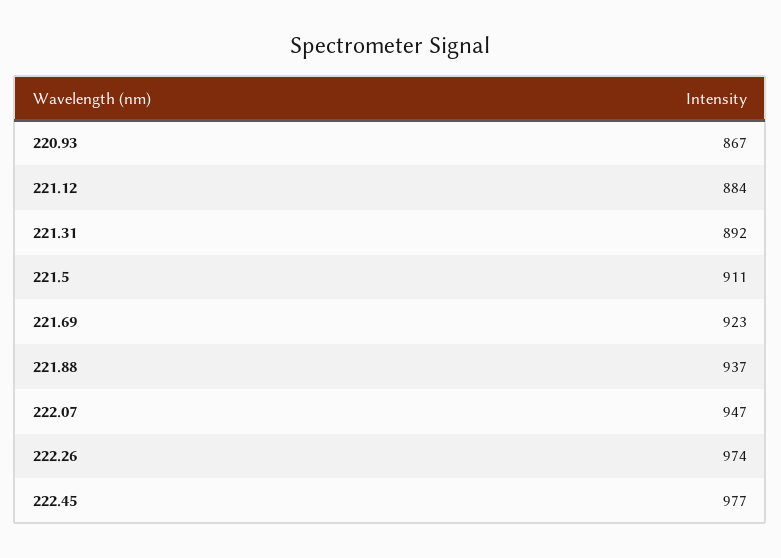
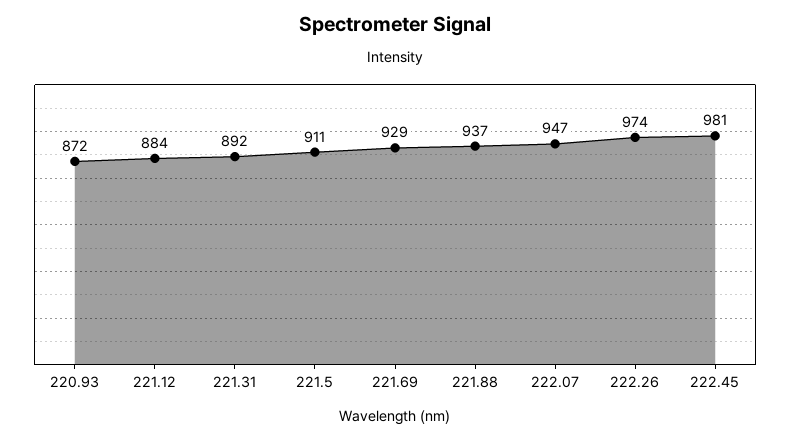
220.93: 867 -> 872
221.69: 923 -> 929
222.45: 977 -> 981

